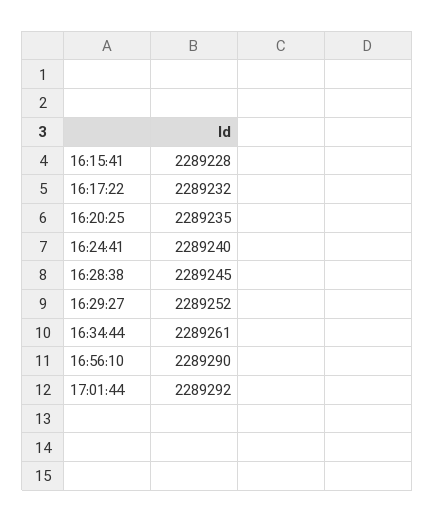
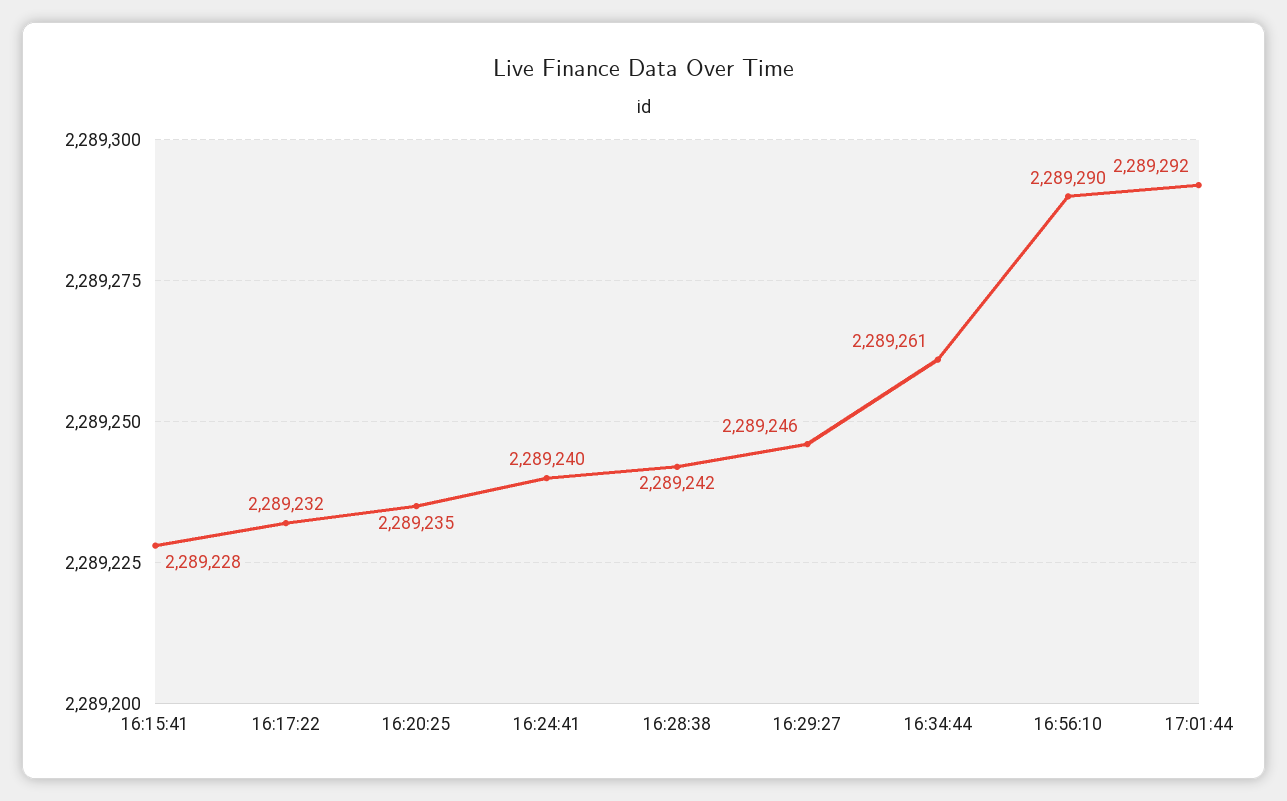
16:28:38: 2289245 -> 2289242
16:29:27: 2289252 -> 2289246

